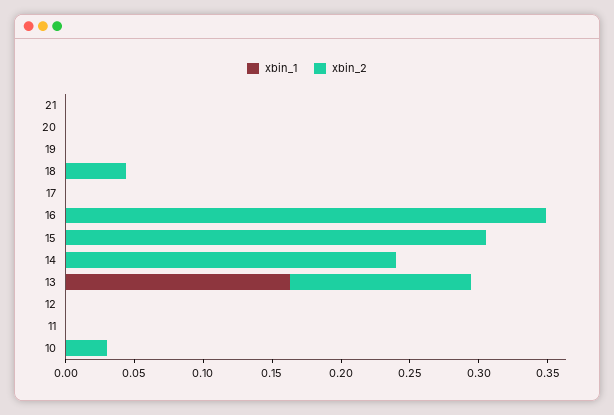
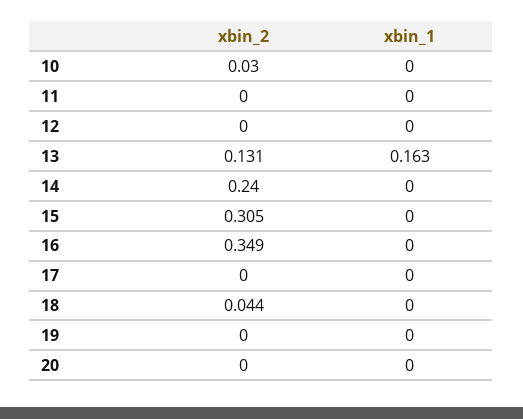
xbin_1, 21: 0 -> none
xbin_2, 21: 0 -> none

